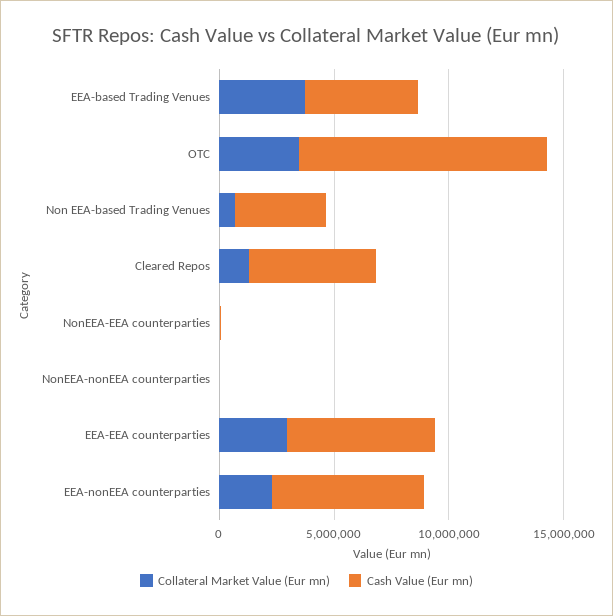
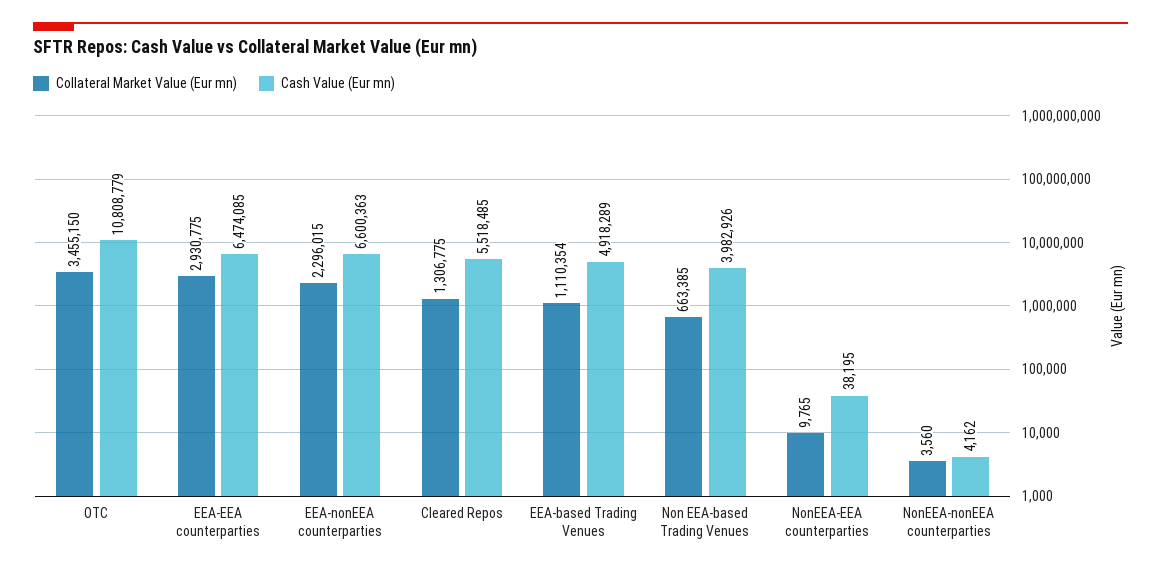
Collateral Market Value (Eur mn), EEA-based Trading Venues: 4000000 -> 1110354

